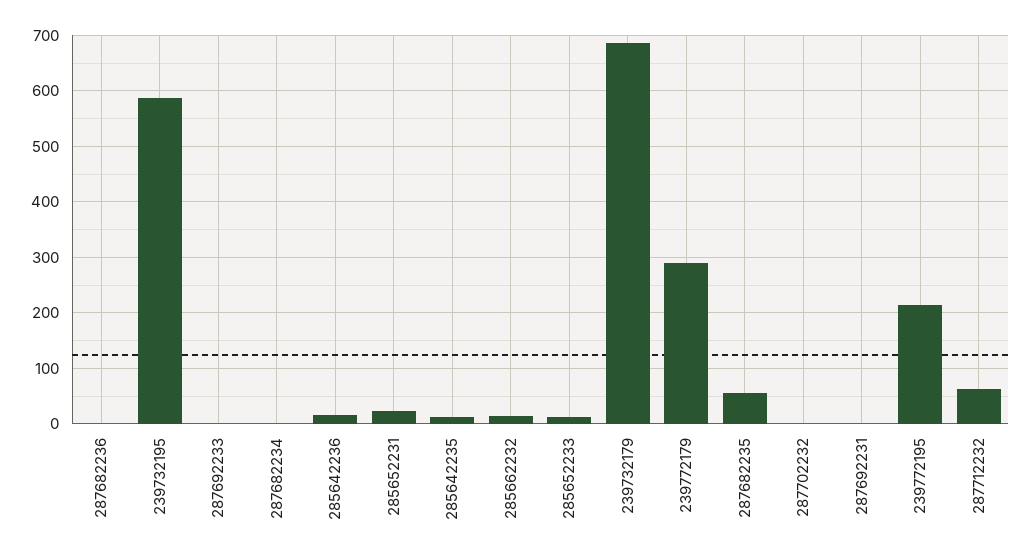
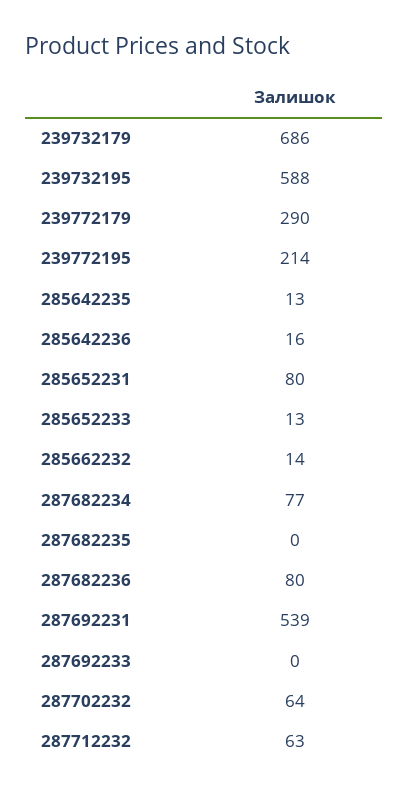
287682236: 0 -> 80
287682234: 0 -> 77
285652231: 20 -> 80
287682235: 60 -> 0
287702232: 0 -> 64
287692231: 0 -> 539

